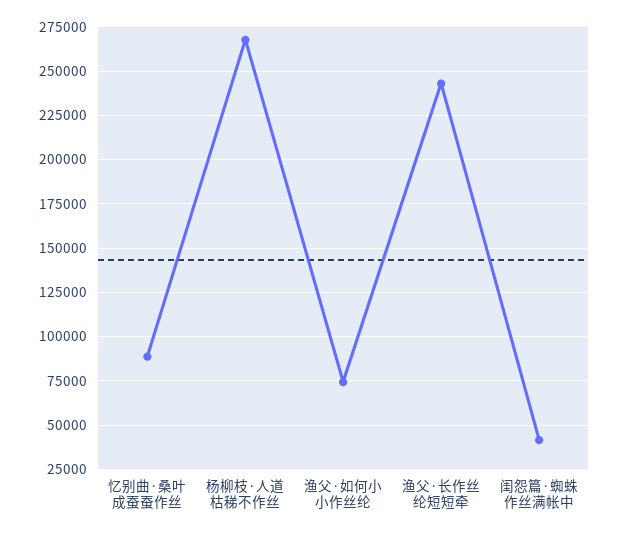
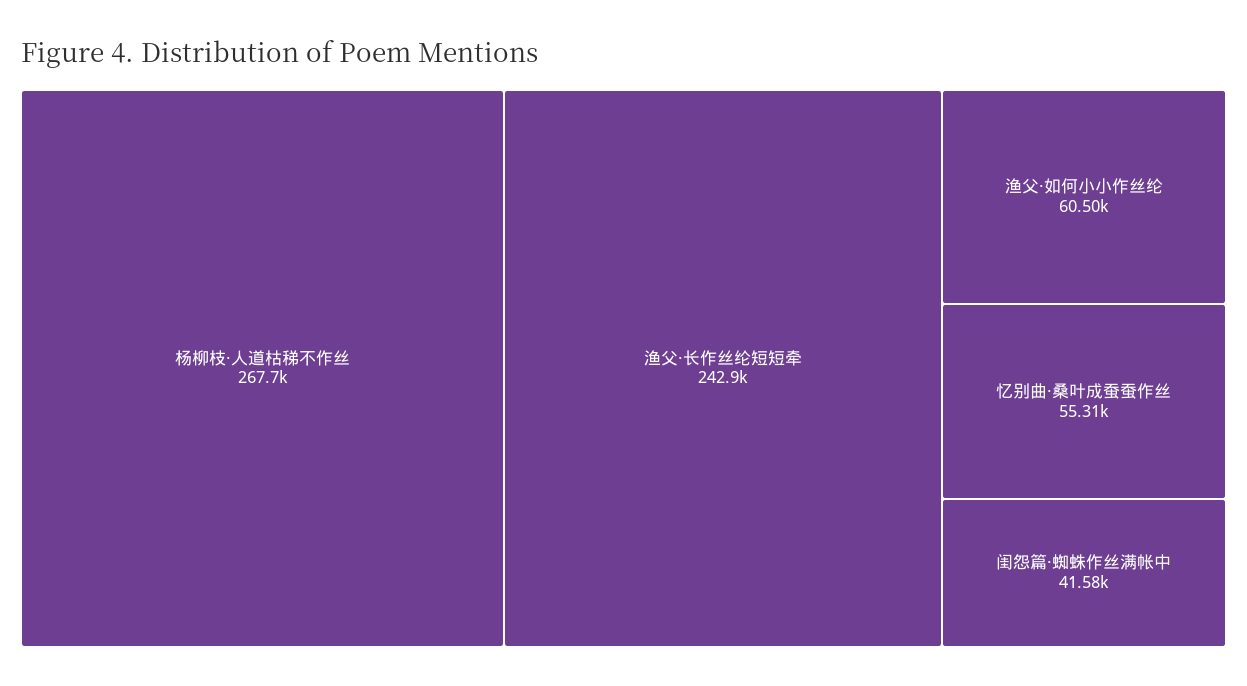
忆别曲·桑叶成蚕蚕作丝: 90000 -> 55310
渔父·如何小小作丝纶: 75000 -> 60500

